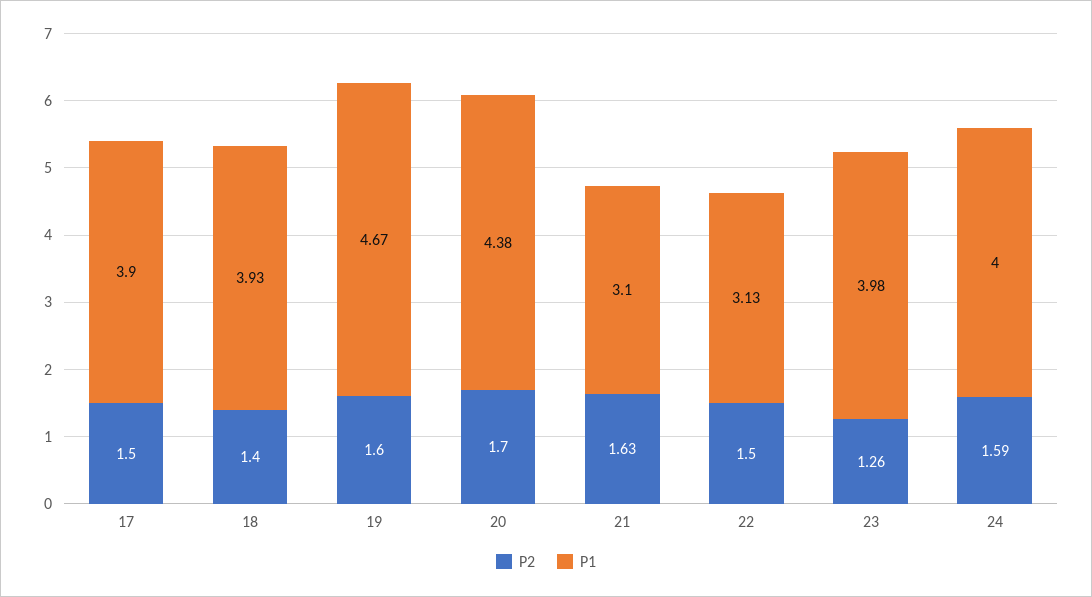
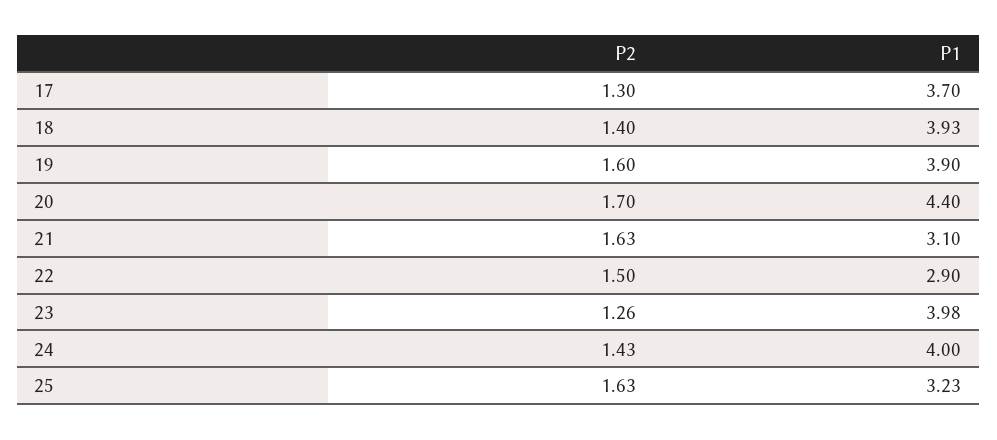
P2, 17: 1.5 -> 1.3
P1, 17: 3.9 -> 3.7
P1, 19: 4.67 -> 3.9
P1, 20: 4.38 -> 4.4
P1, 22: 3.13 -> 2.9
P2, 24: 1.59 -> 1.43
P2, 25: none -> 1.63
P1, 25: none -> 3.23

